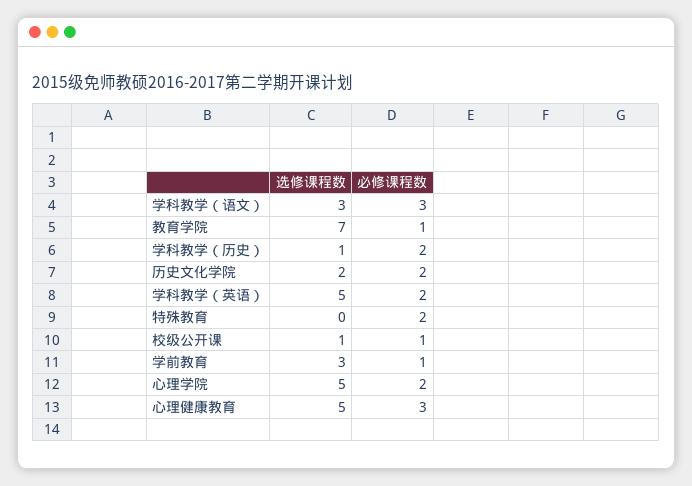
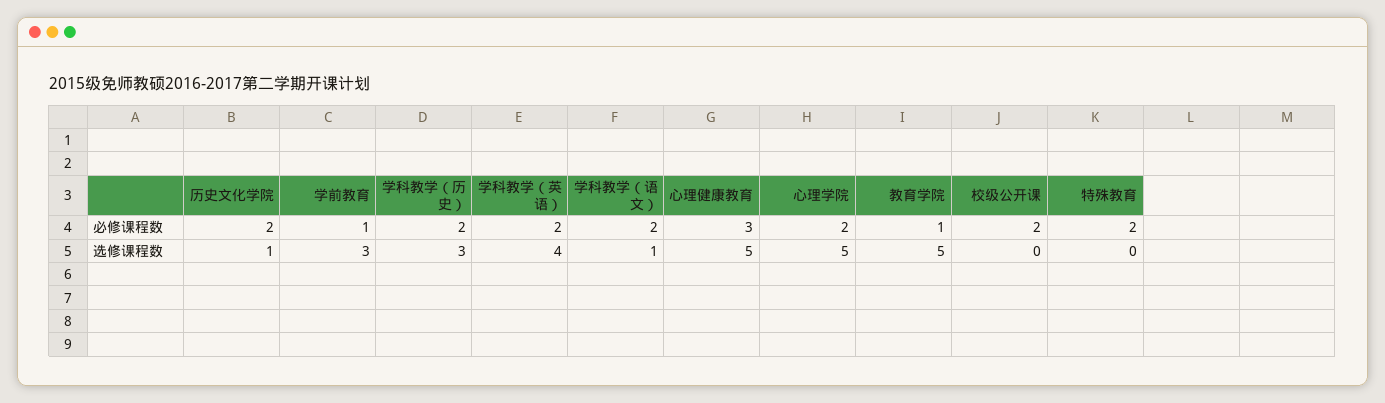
选修课程数, 学科教学（语文）: 3 -> 1
必修课程数, 学科教学（语文）: 3 -> 2
选修课程数, 教育学院: 7 -> 5
选修课程数, 学科教学（历史）: 1 -> 3
选修课程数, 历史文化学院: 2 -> 1
选修课程数, 学科教学（英语）: 5 -> 4
选修课程数, 校级公开课: 1 -> 0
必修课程数, 校级公开课: 1 -> 2

